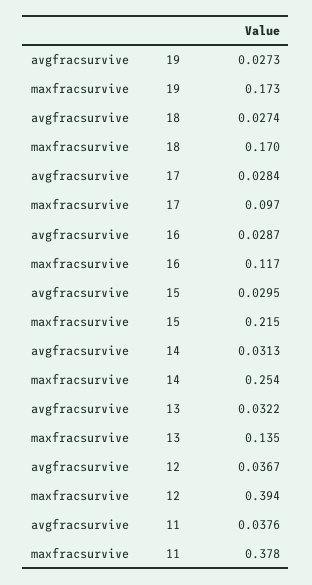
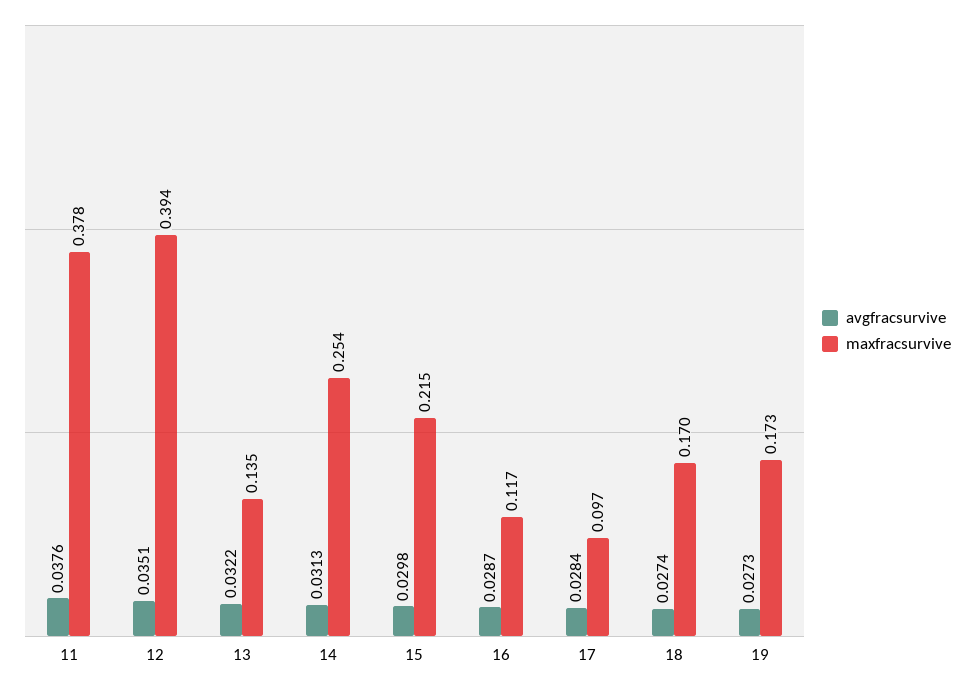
avgfracsurvive, 15: 0.0295 -> 0.0298
avgfracsurvive, 12: 0.0367 -> 0.0351

